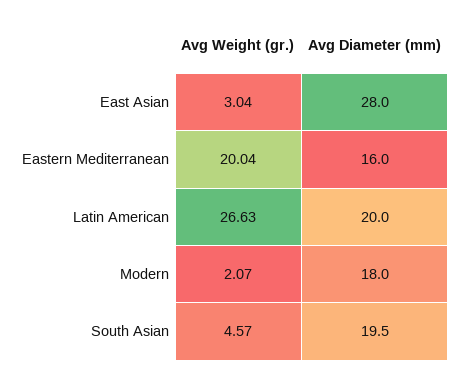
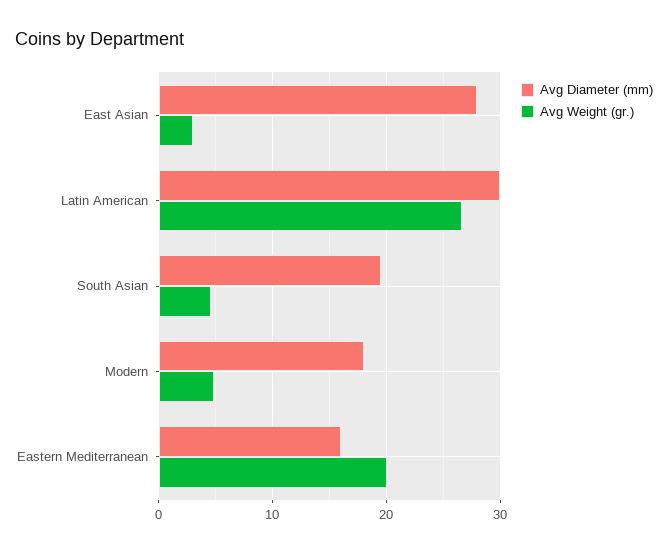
Avg Diameter (mm), Latin American: 20 -> 30
Avg Weight (gr.), Modern: 2.07 -> 5

